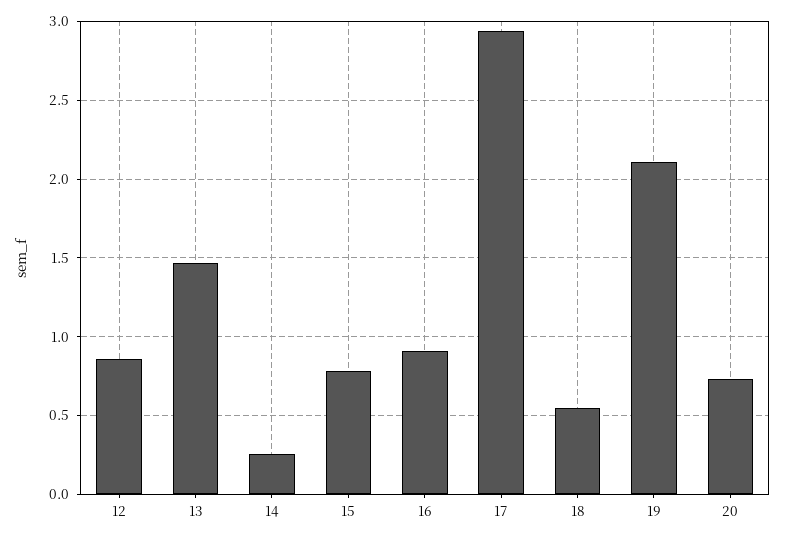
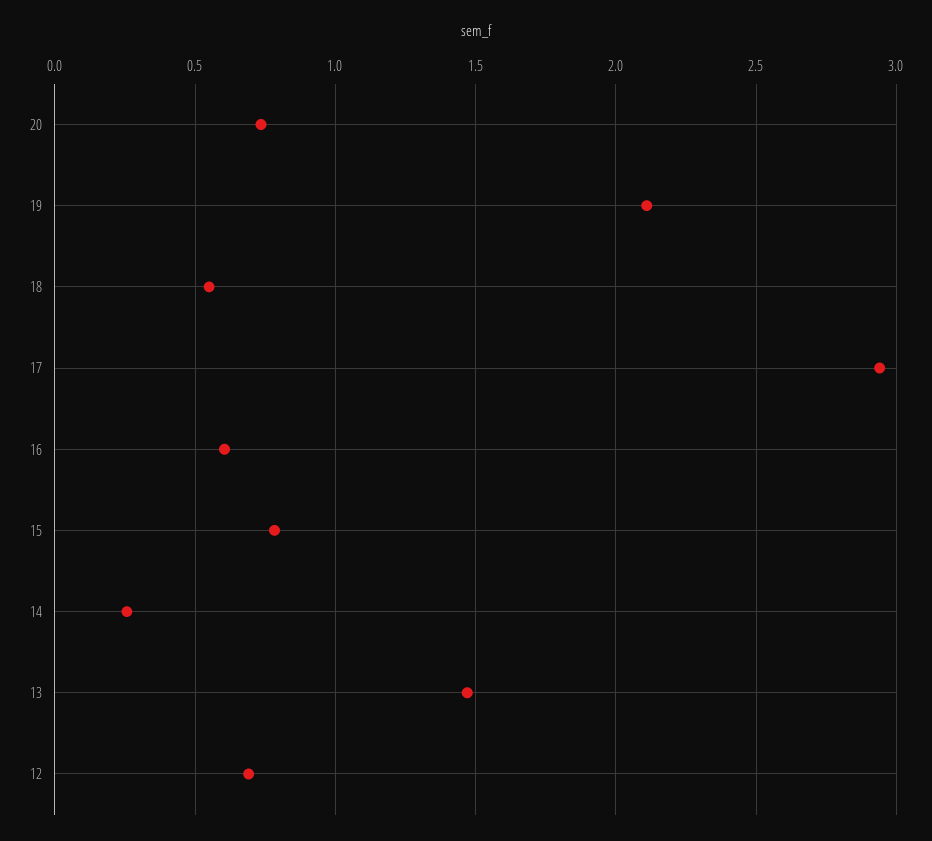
12: 0.85 -> 0.7
16: 0.9 -> 0.6

